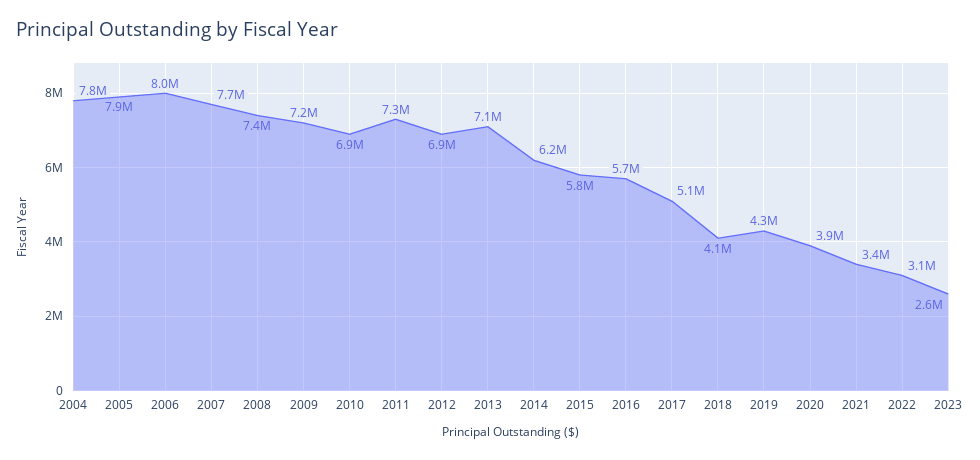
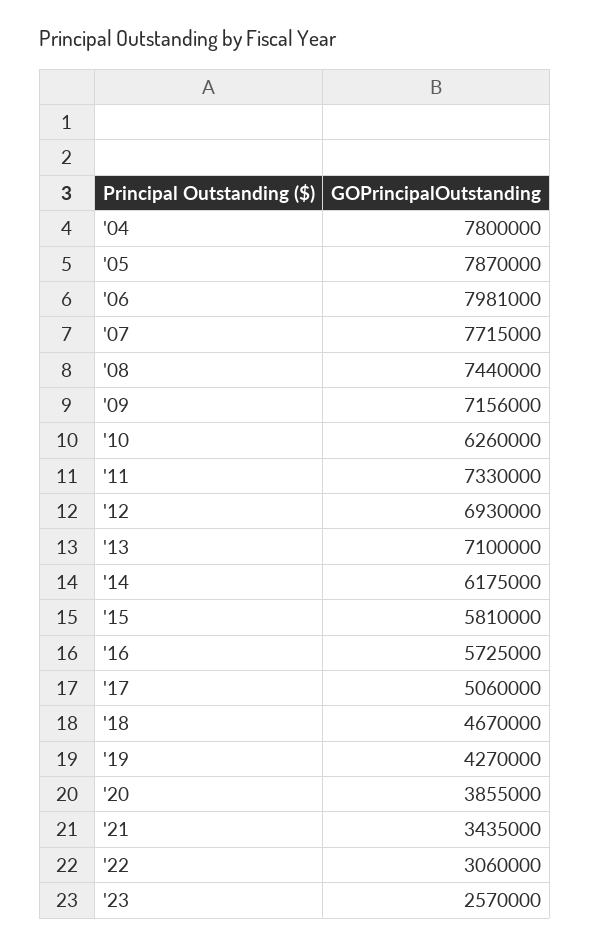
2010: 6900000 -> 6260000
2018: 4100000 -> 4670000

